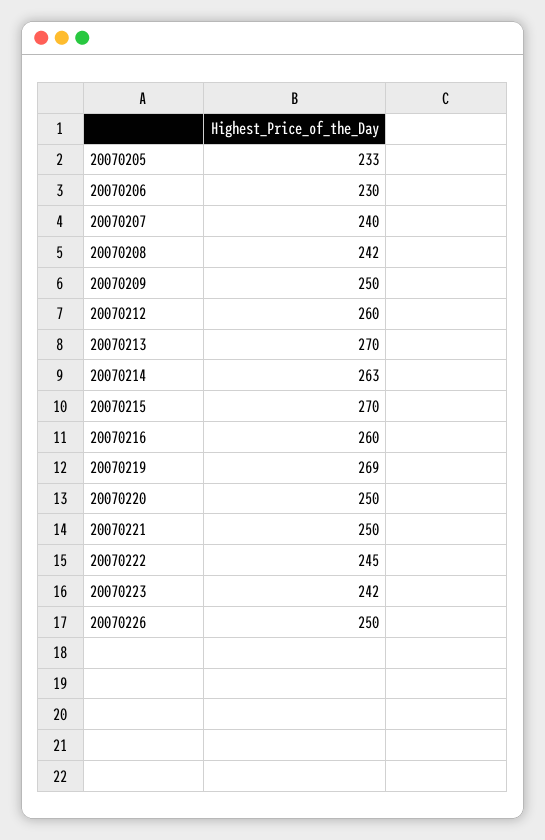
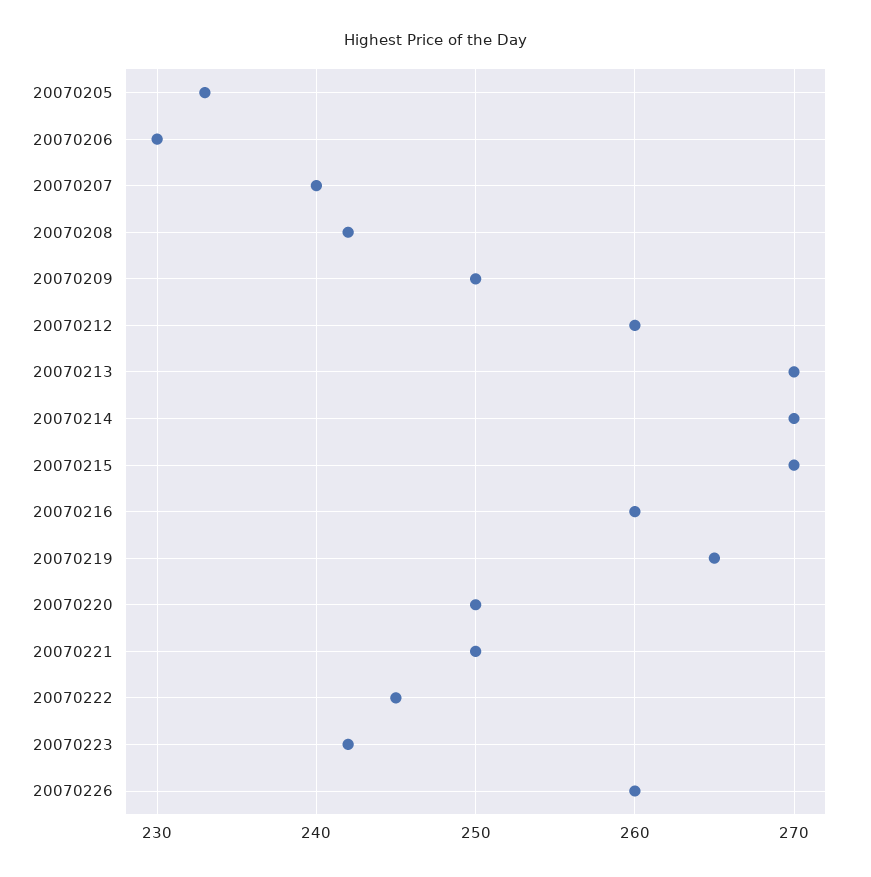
20070214: 263 -> 270
20070219: 269 -> 265
20070226: 250 -> 260

